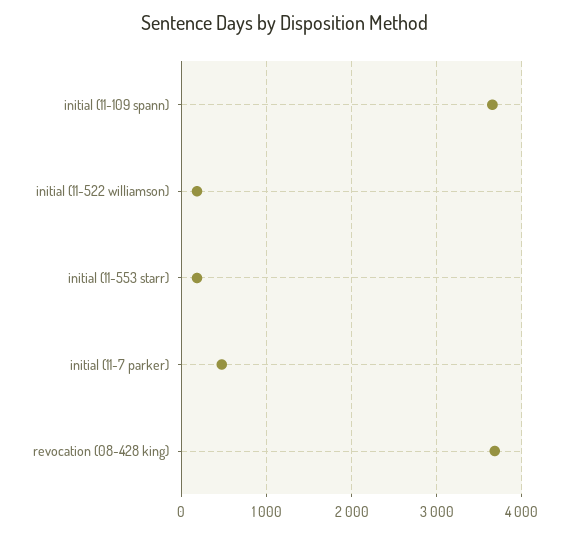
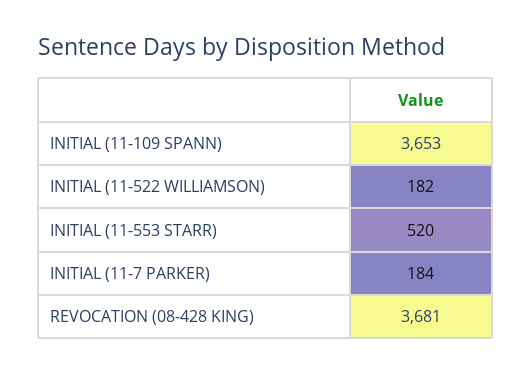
initial (11-553 starr): 200 -> 520
initial (11-7 parker): 500 -> 184

